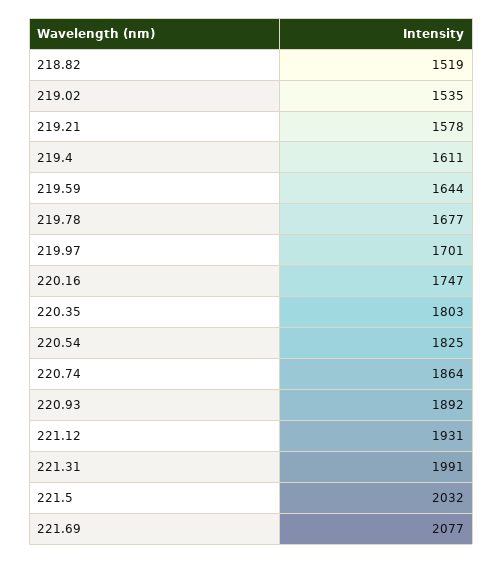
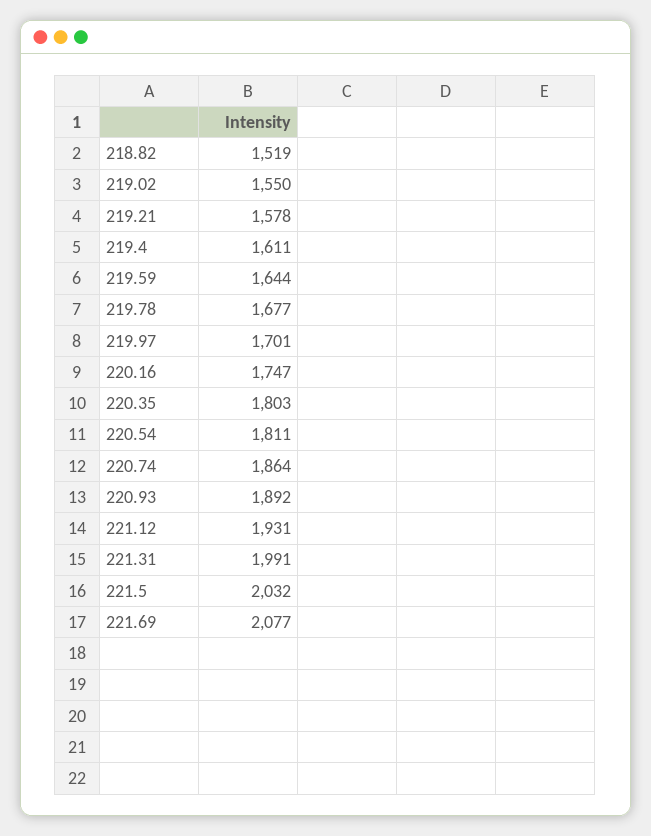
219.02: 1535 -> 1550
220.54: 1825 -> 1811

